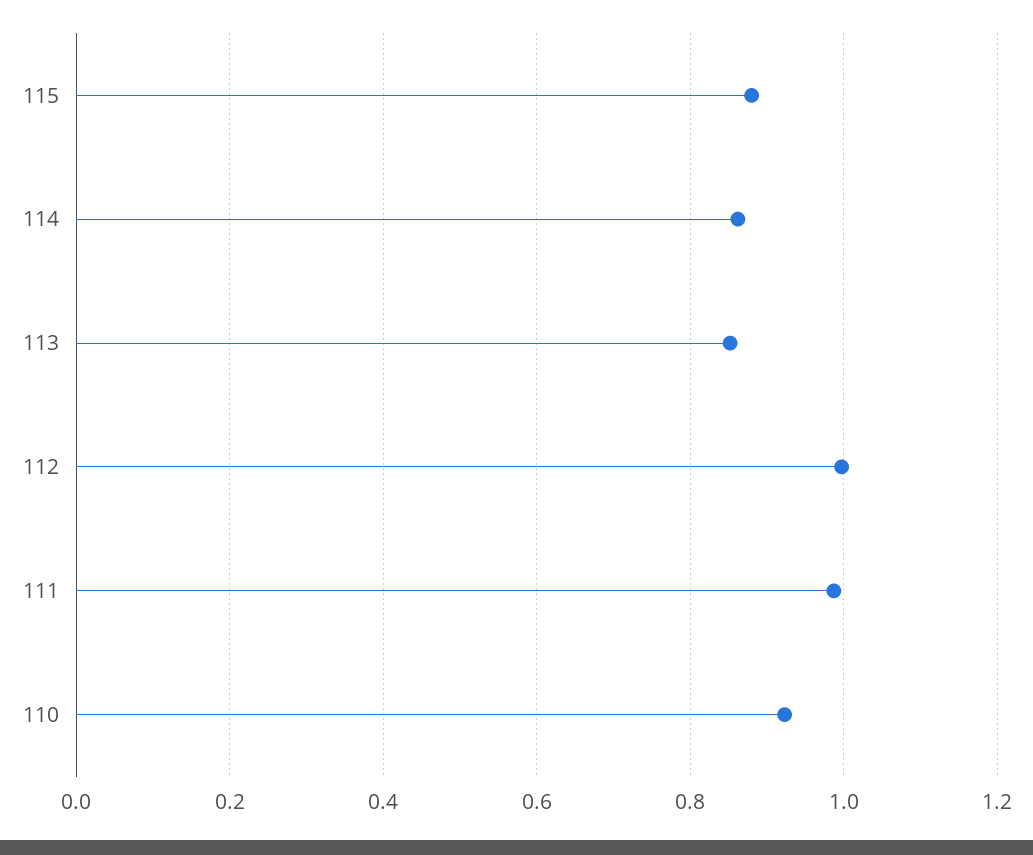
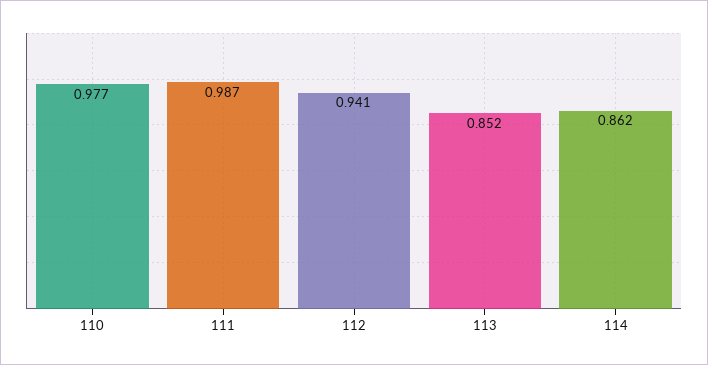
115: 0.88 -> none
112: 1 -> 0.941
110: 0.92 -> 0.977

